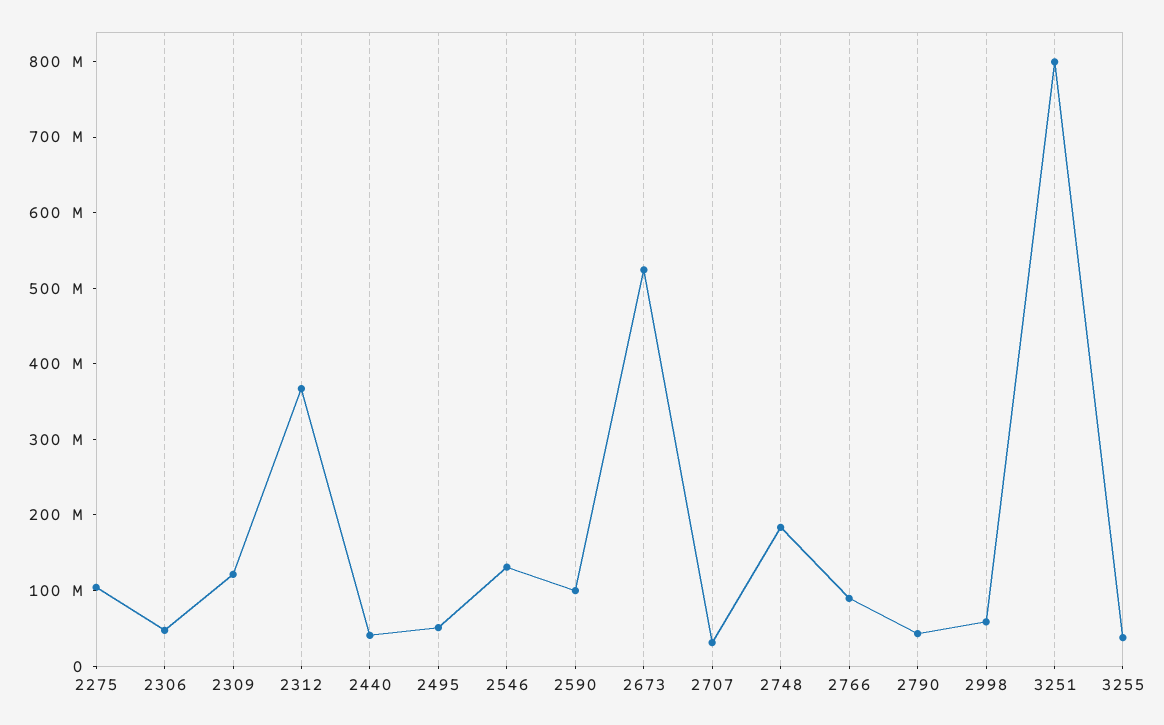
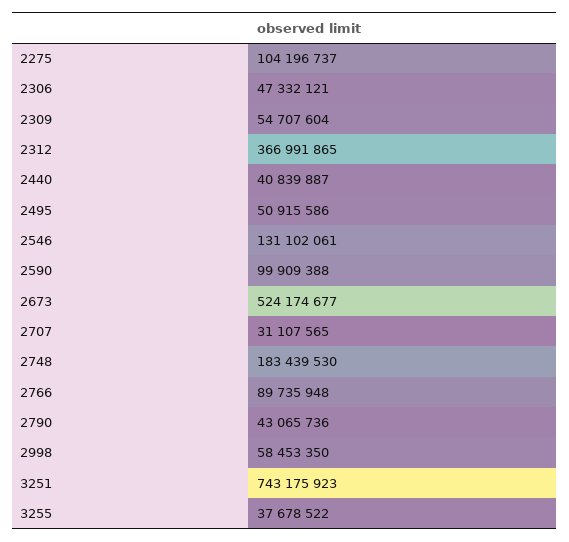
2309: 120000000 -> 54707604
3251: 800000000 -> 743175923

